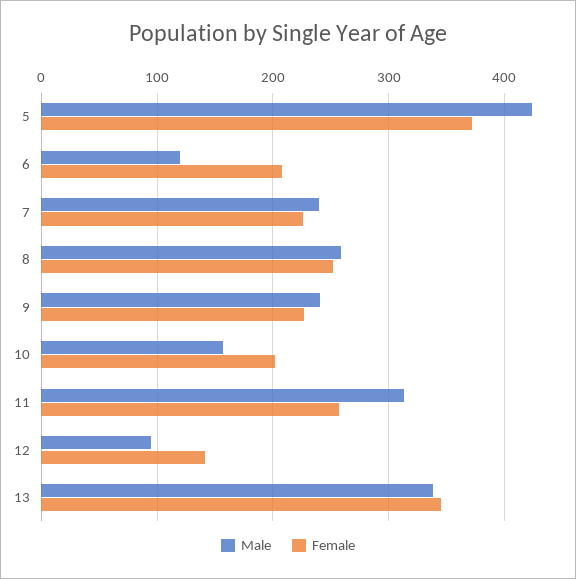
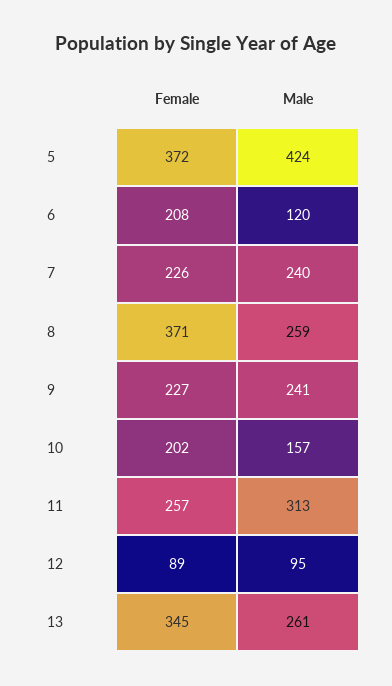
Female, 8: 250 -> 371
Female, 12: 140 -> 89
Male, 13: 340 -> 261

